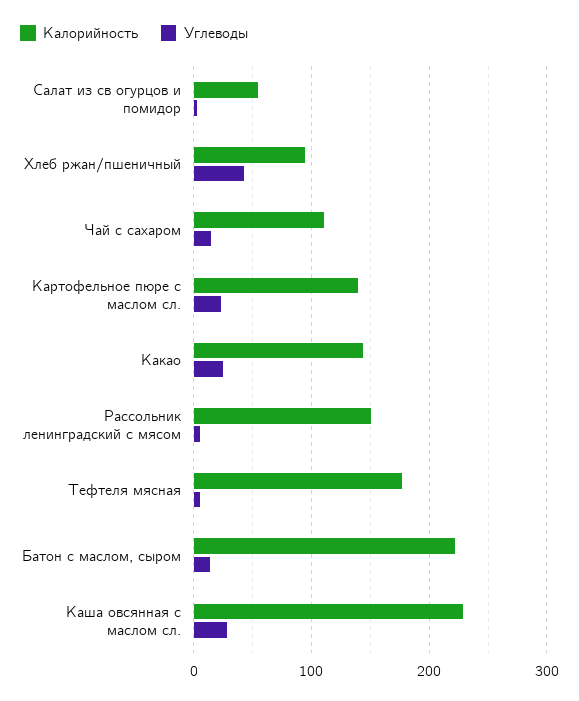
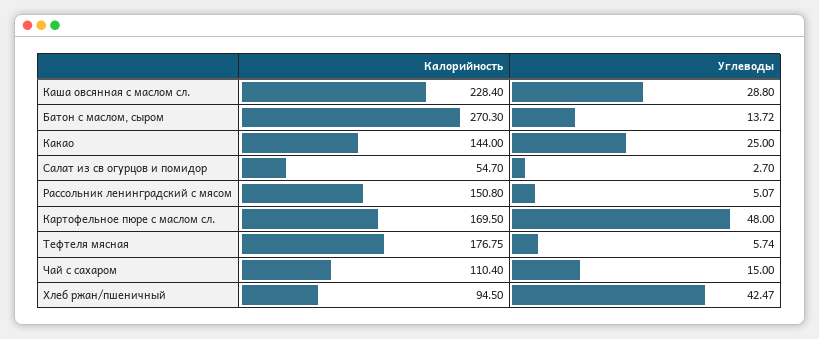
Калорийность, Картофельное пюре с маслом сл.: 140 -> 169.5
Углеводы, Картофельное пюре с маслом сл.: 20 -> 48
Калорийность, Батон с маслом, сыром: 220 -> 270.3

